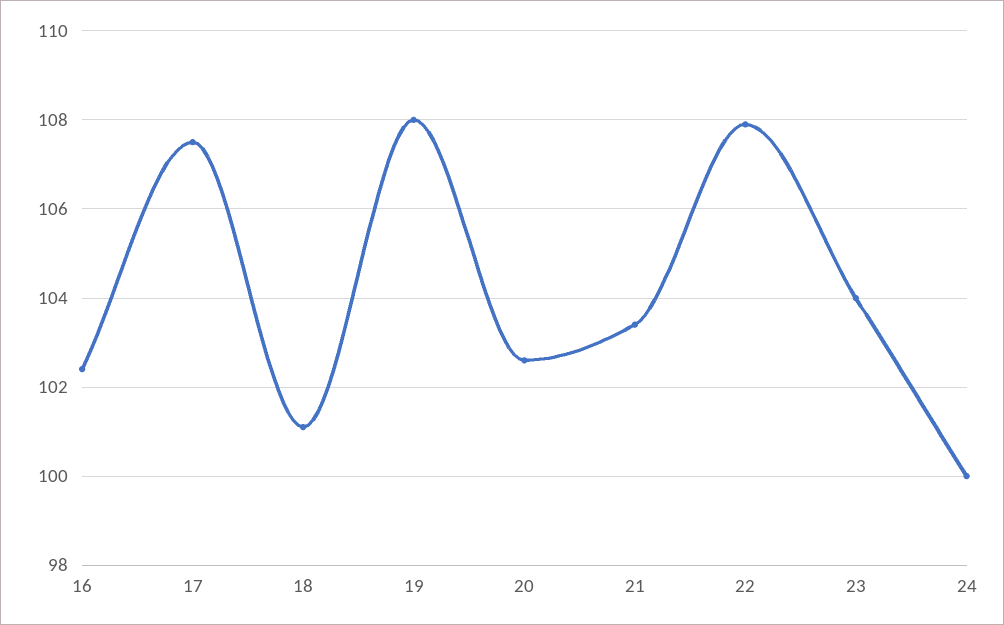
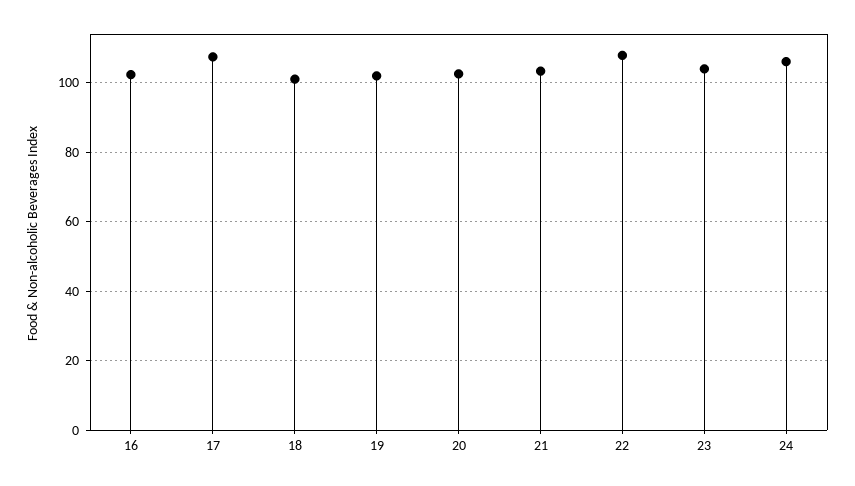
19: 108 -> 102
24: 100 -> 106

